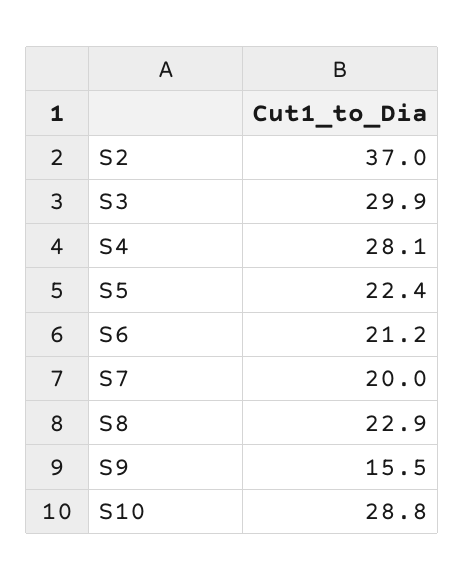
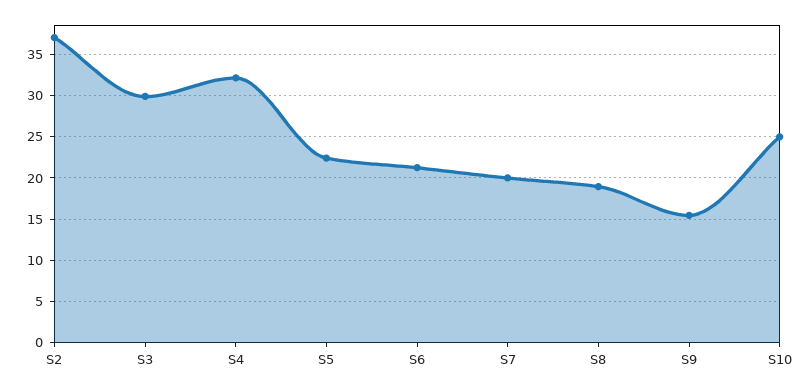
S4: 28.1 -> 32
S8: 22.9 -> 19
S10: 28.8 -> 25

